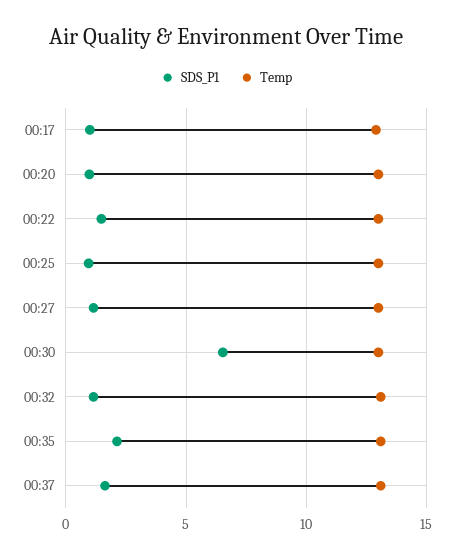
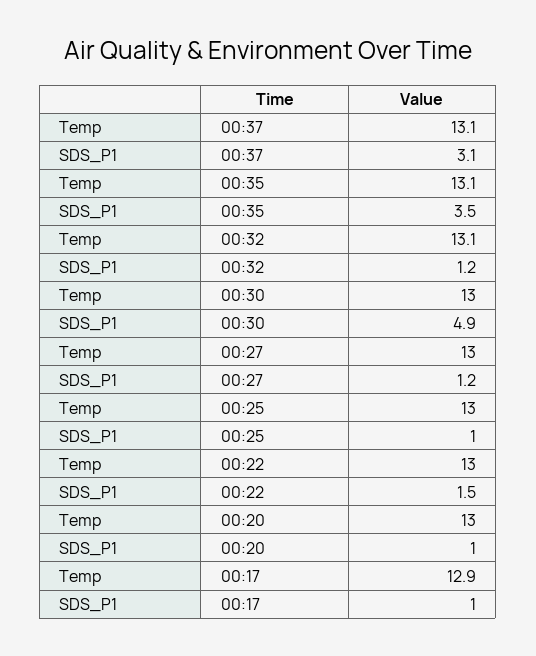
SDS_P1, 00:30: 6.5 -> 4.9
SDS_P1, 00:35: 2 -> 3.5
SDS_P1, 00:37: 1.5 -> 3.1

